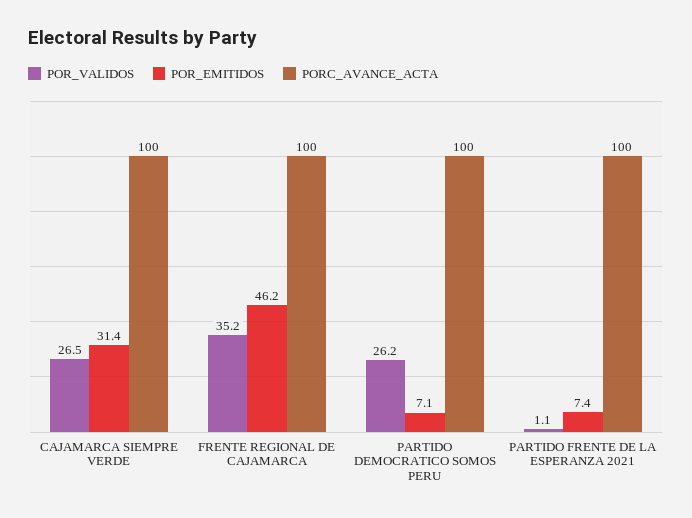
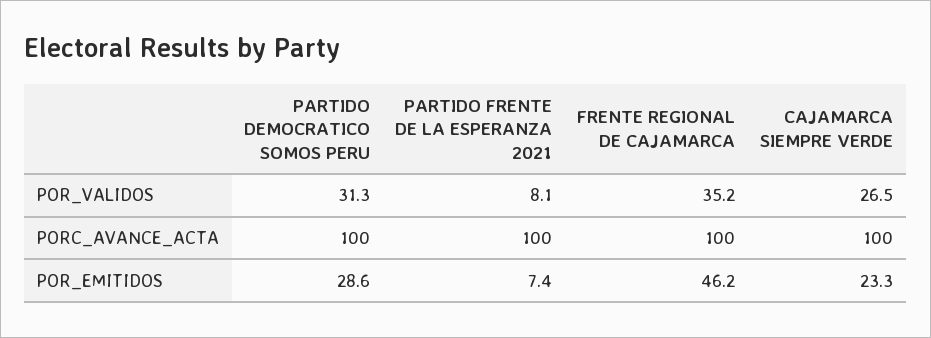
POR_EMITIDOS, CAJAMARCA SIEMPRE VERDE: 31.4 -> 23.3
POR_VALIDOS, PARTIDO DEMOCRATICO SOMOS PERU: 26.2 -> 31.3
POR_EMITIDOS, PARTIDO DEMOCRATICO SOMOS PERU: 7.1 -> 28.6
POR_VALIDOS, PARTIDO FRENTE DE LA ESPERANZA 2021: 1.1 -> 8.1

